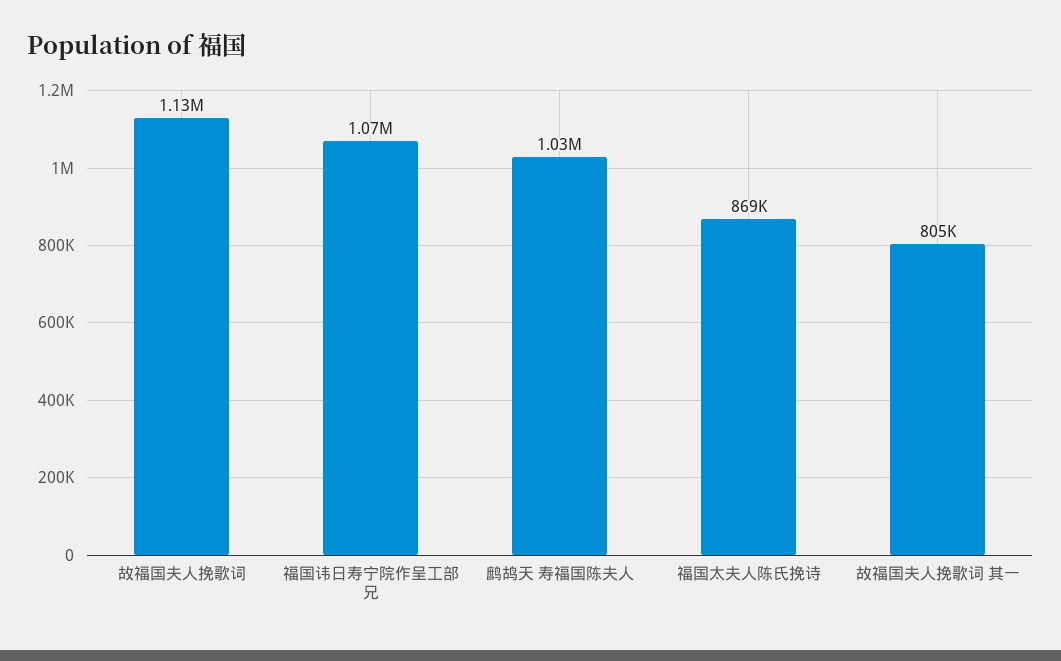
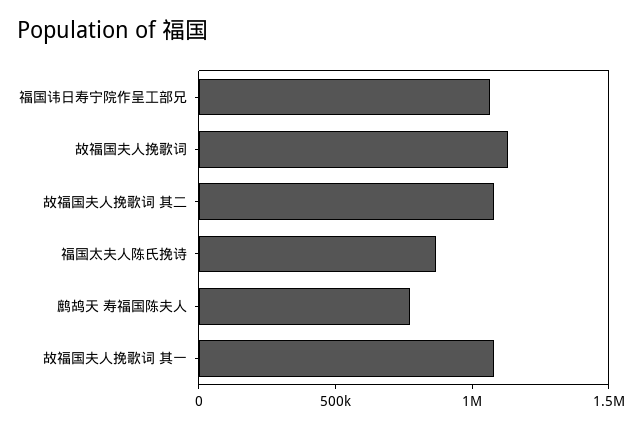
鹧鸪天 寿福国陈夫人: 1030000 -> 800000
故福国夫人挽歌词 其一: 805000 -> 1100000
故福国夫人挽歌词 其二: none -> 1100000

